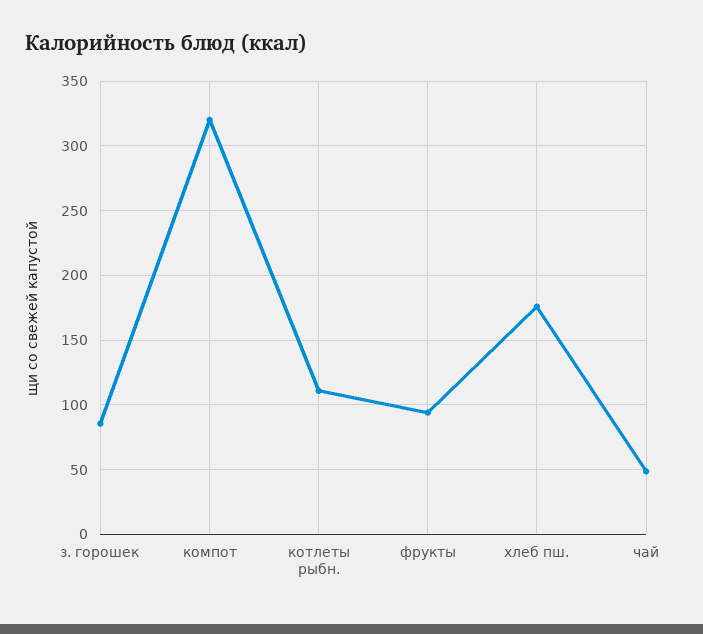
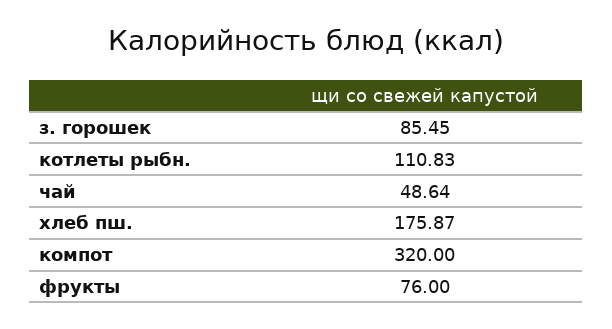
фрукты: 95 -> 76

